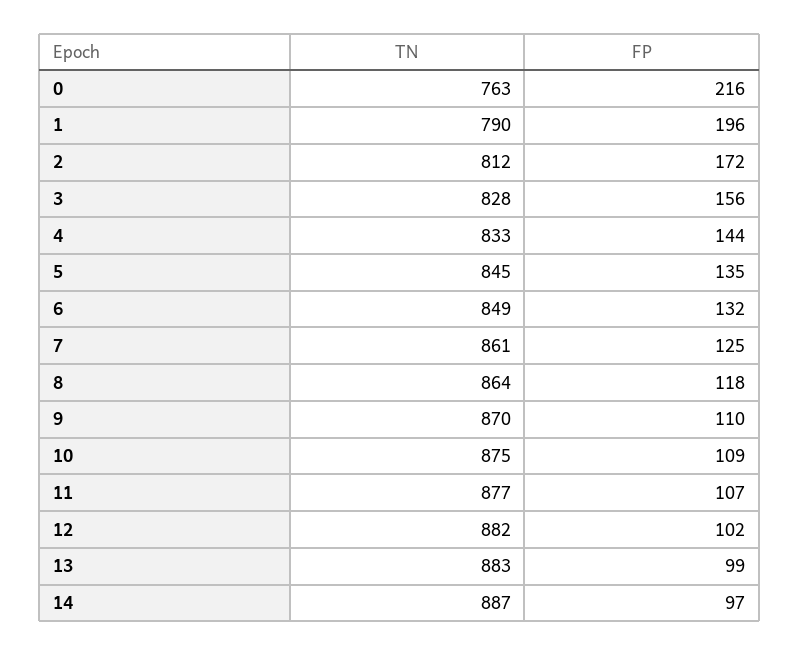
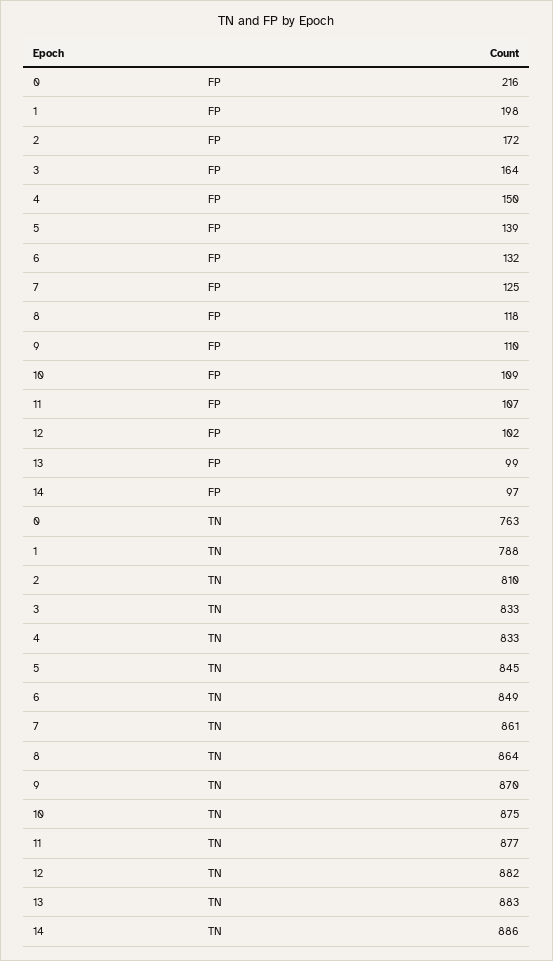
TN, 1: 790 -> 788
FP, 1: 196 -> 198
TN, 2: 812 -> 810
TN, 3: 828 -> 833
FP, 3: 156 -> 164
FP, 4: 144 -> 150
FP, 5: 135 -> 139
TN, 14: 887 -> 886

